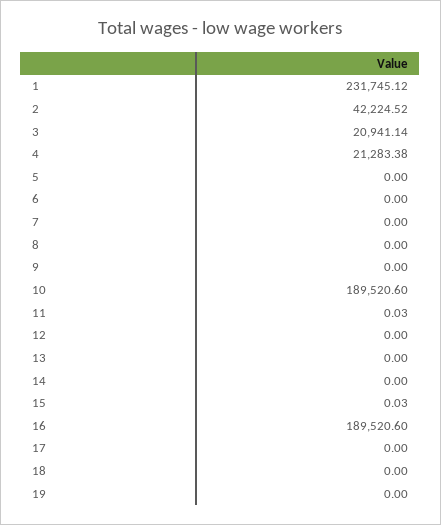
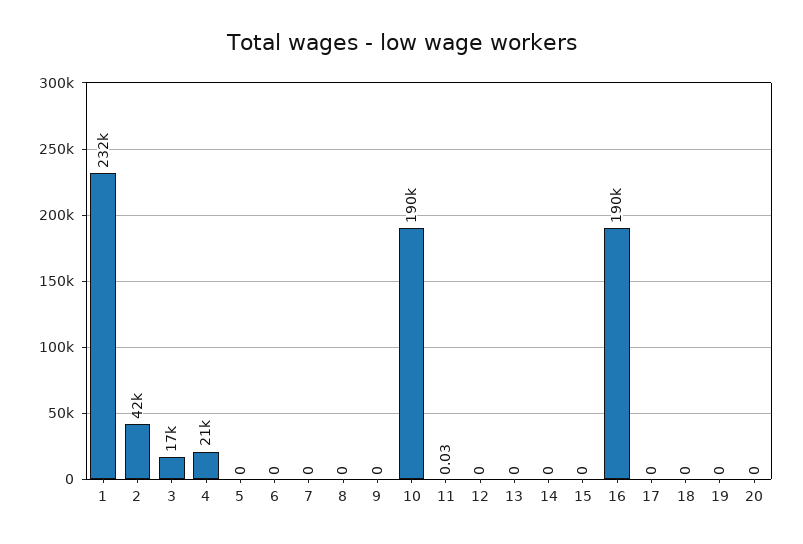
3: 20941.14 -> 17000
15: 0.03 -> 0
20: none -> 0

